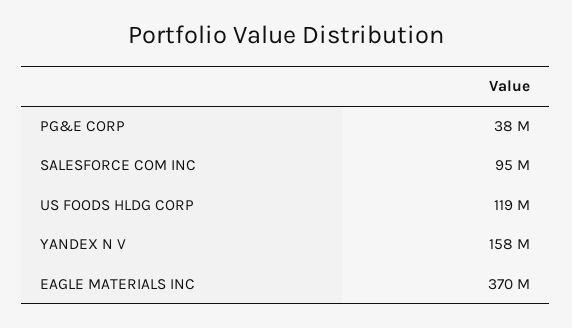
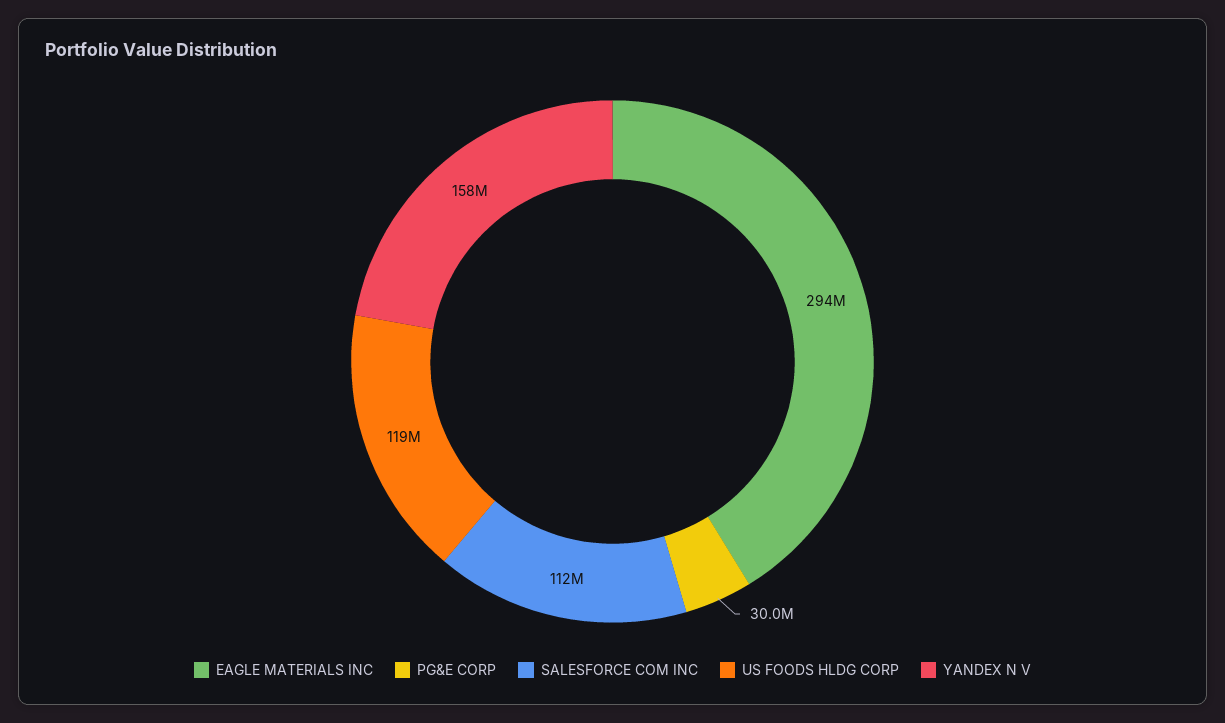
PG&E CORP: 38000000 -> 30000000
SALESFORCE COM INC: 95000000 -> 112000000
EAGLE MATERIALS INC: 370000000 -> 294000000

